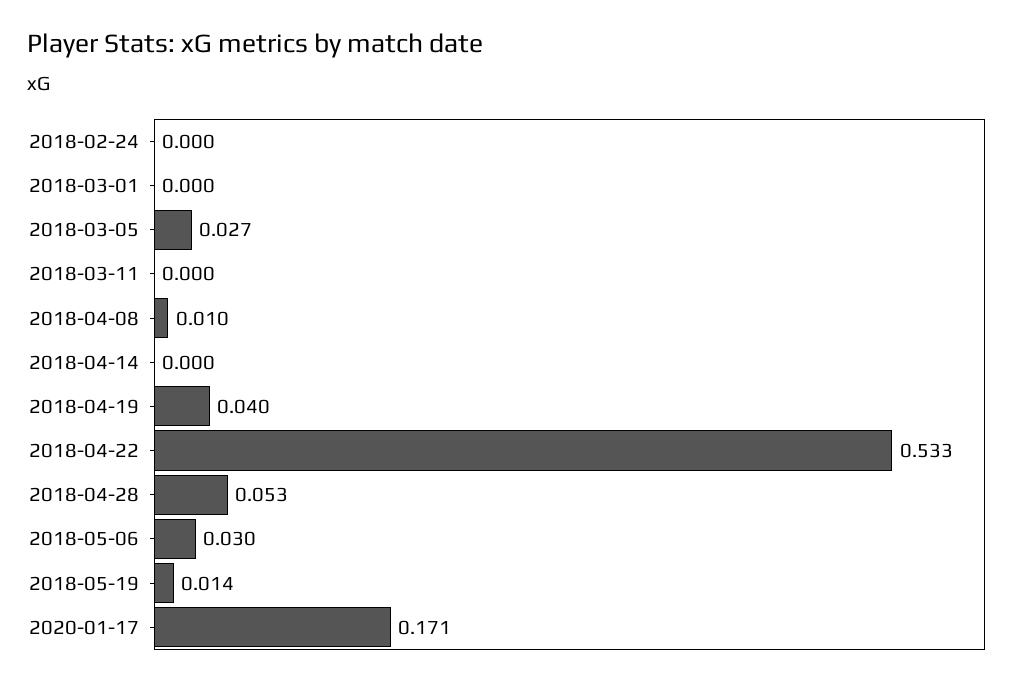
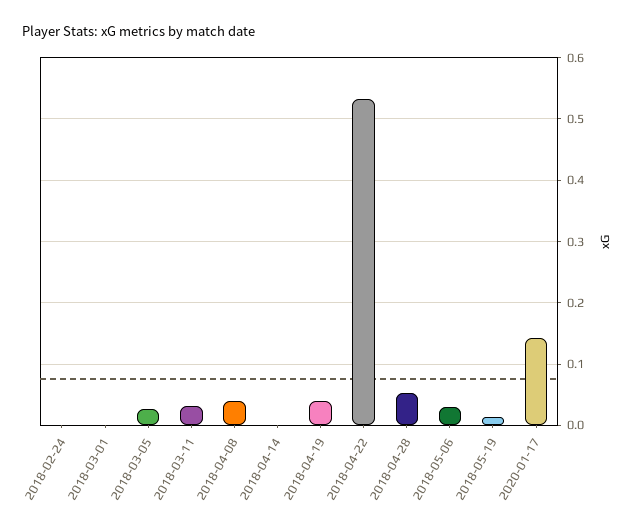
2018-03-11: 0 -> 0.03
2018-04-08: 0.01 -> 0.04
2020-01-17: 0.171 -> 0.14

